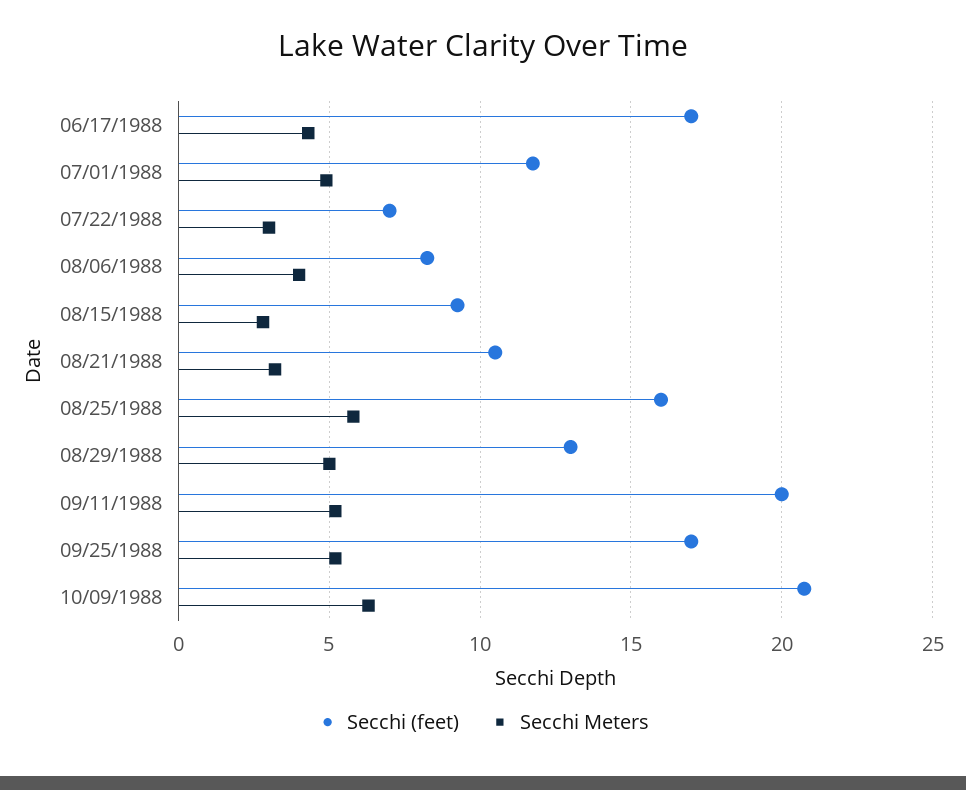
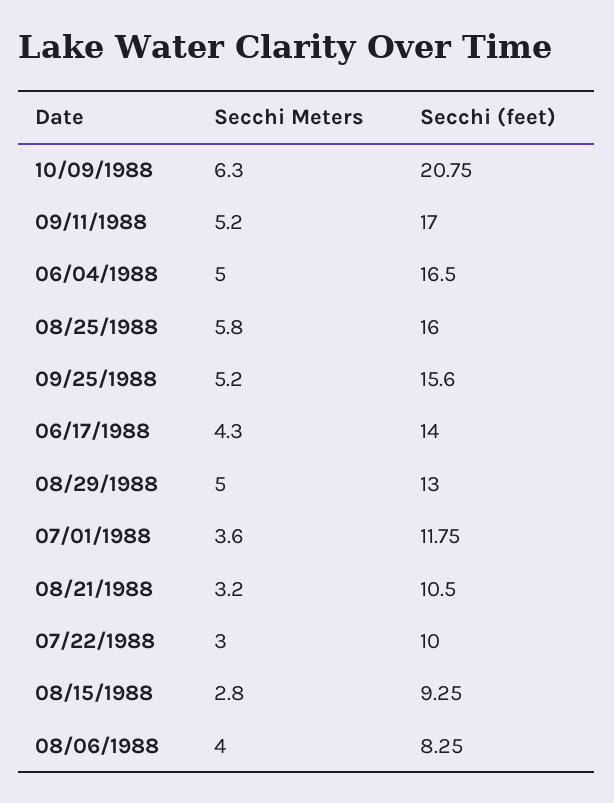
Secchi (feet), 06/17/1988: 17 -> 14
Secchi Meters, 07/01/1988: 5 -> 3.6
Secchi (feet), 07/22/1988: 7 -> 10
Secchi (feet), 09/11/1988: 20 -> 17
Secchi (feet), 09/25/1988: 17 -> 15.6
Secchi Meters, 06/04/1988: none -> 5
Secchi (feet), 06/04/1988: none -> 16.5

